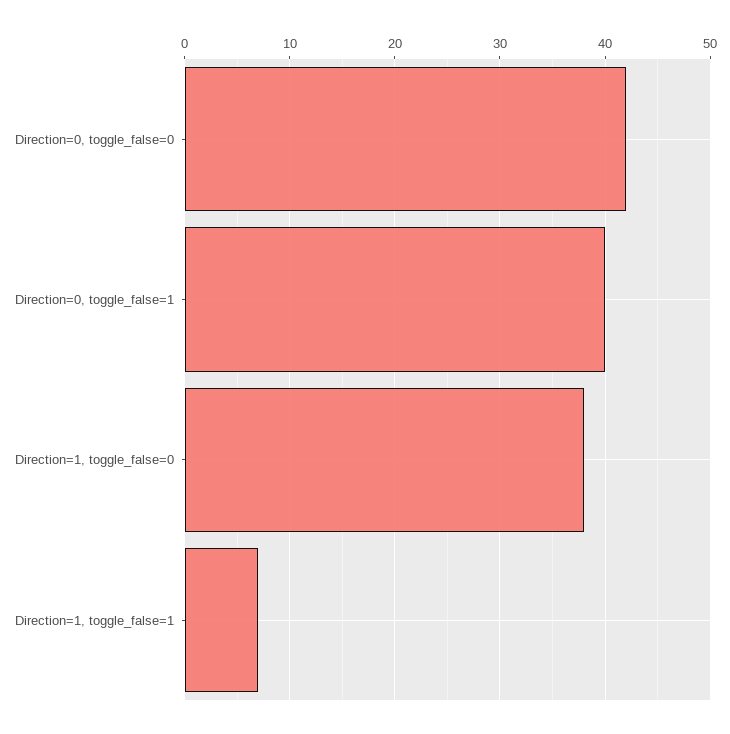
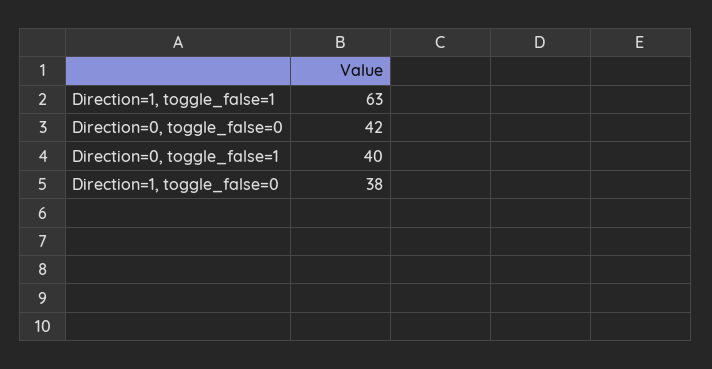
Direction=1, toggle_false=1: 7 -> 63

